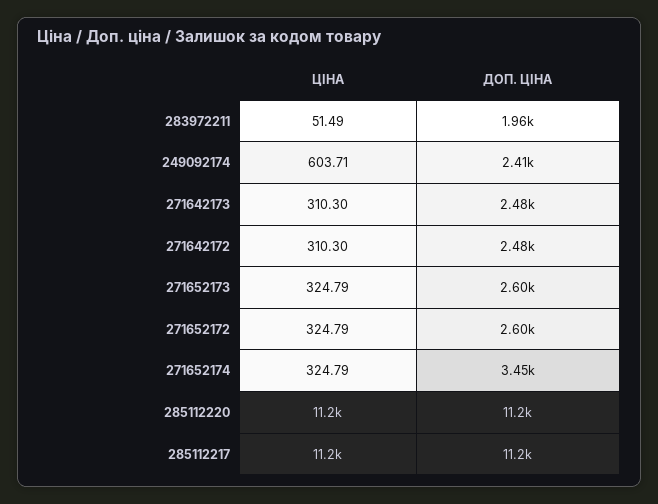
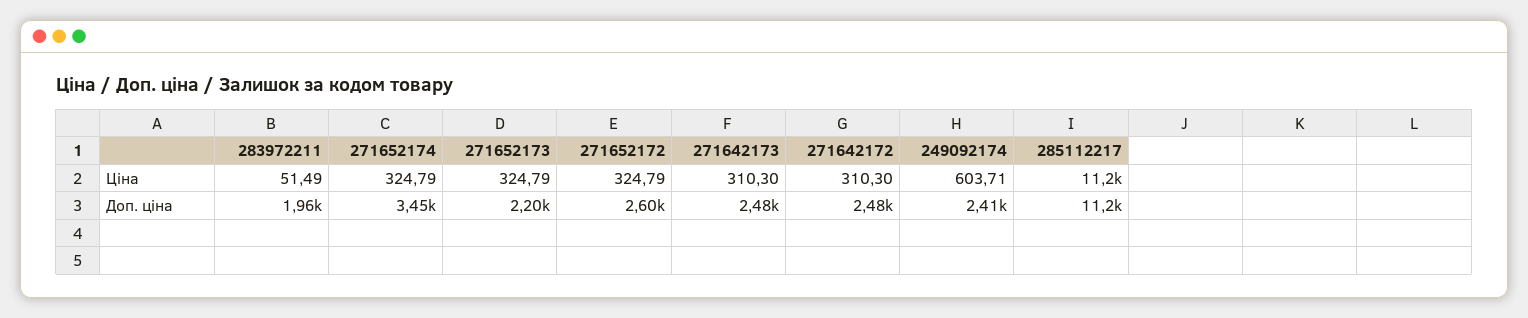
ДОП. ЦІНА, 271652173: 2600 -> 2200
ЦІНА, 285112220: 11200 -> none
ДОП. ЦІНА, 285112220: 11200 -> none

